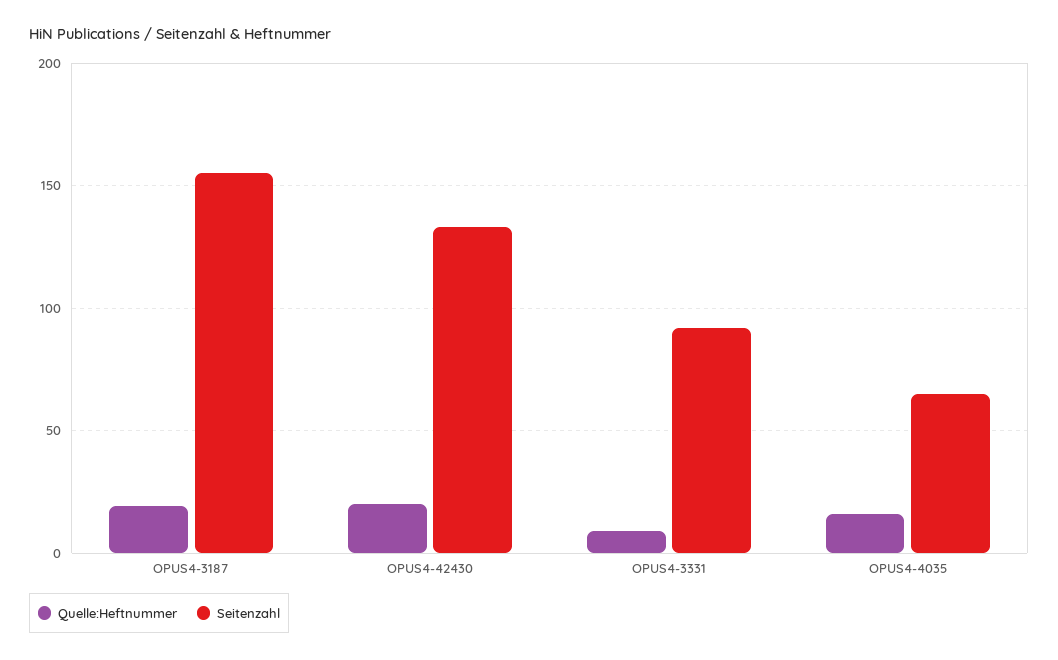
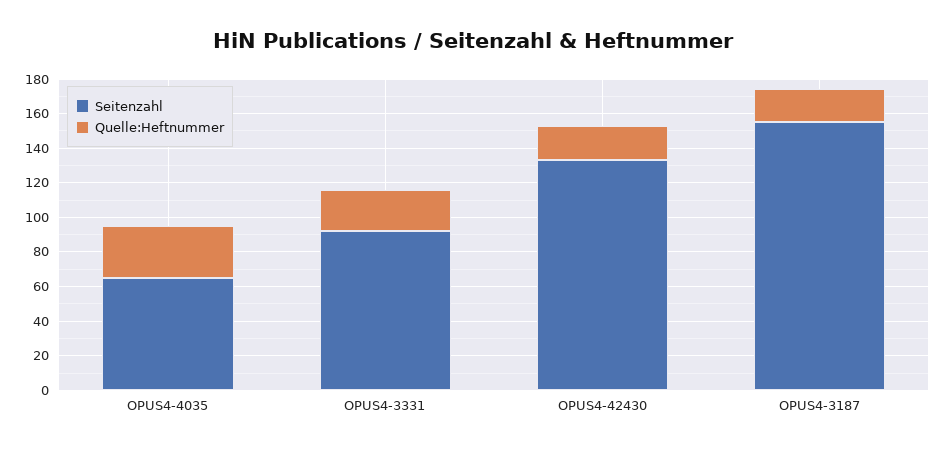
Quelle:Heftnummer, OPUS4-3331: 10 -> 25
Quelle:Heftnummer, OPUS4-4035: 15 -> 30

